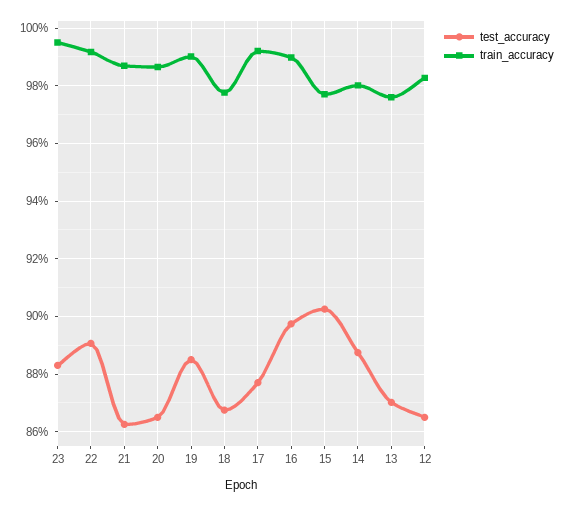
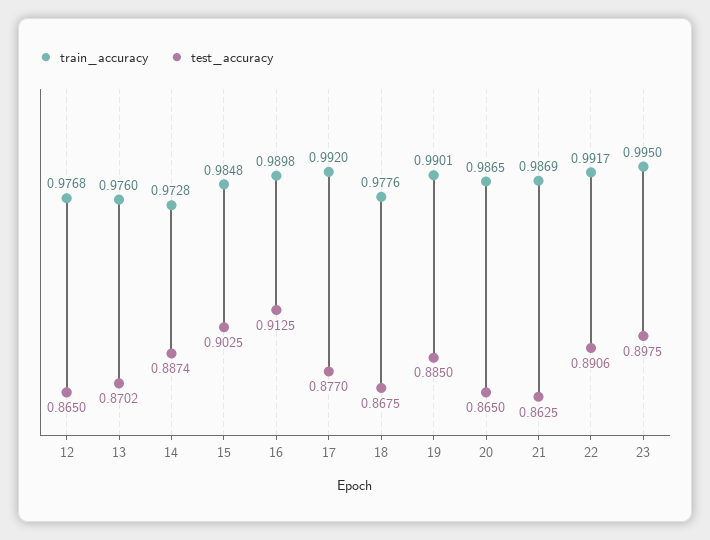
test_accuracy, 23: 0.8825 -> 0.8975
test_accuracy, 16: 0.8975 -> 0.9125
train_accuracy, 15: 0.9775 -> 0.9848
train_accuracy, 14: 0.98 -> 0.9728
train_accuracy, 12: 0.9825 -> 0.9768

